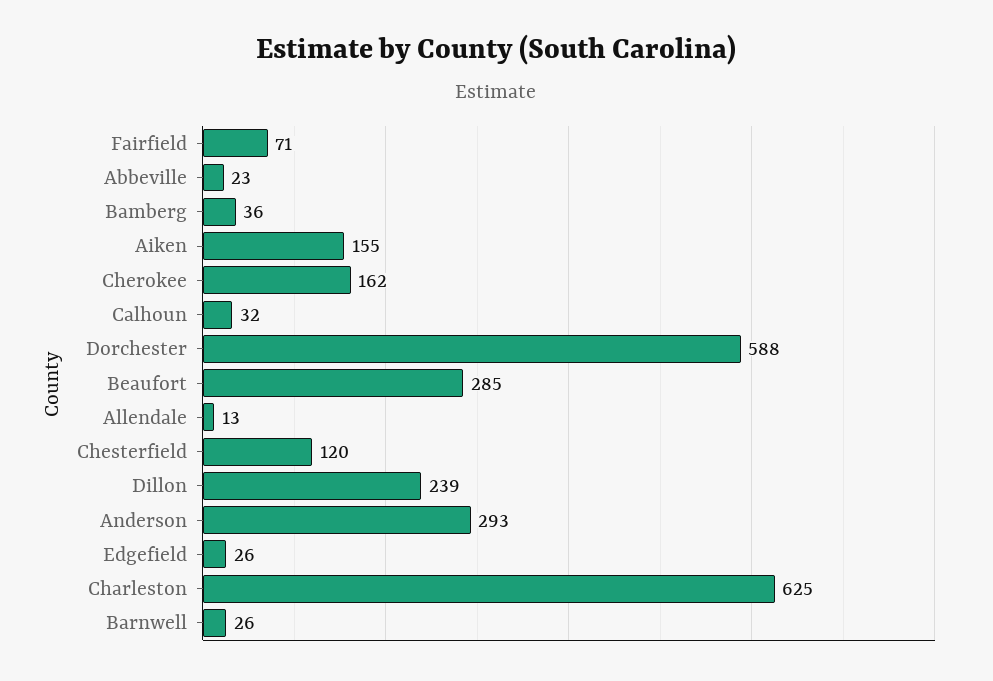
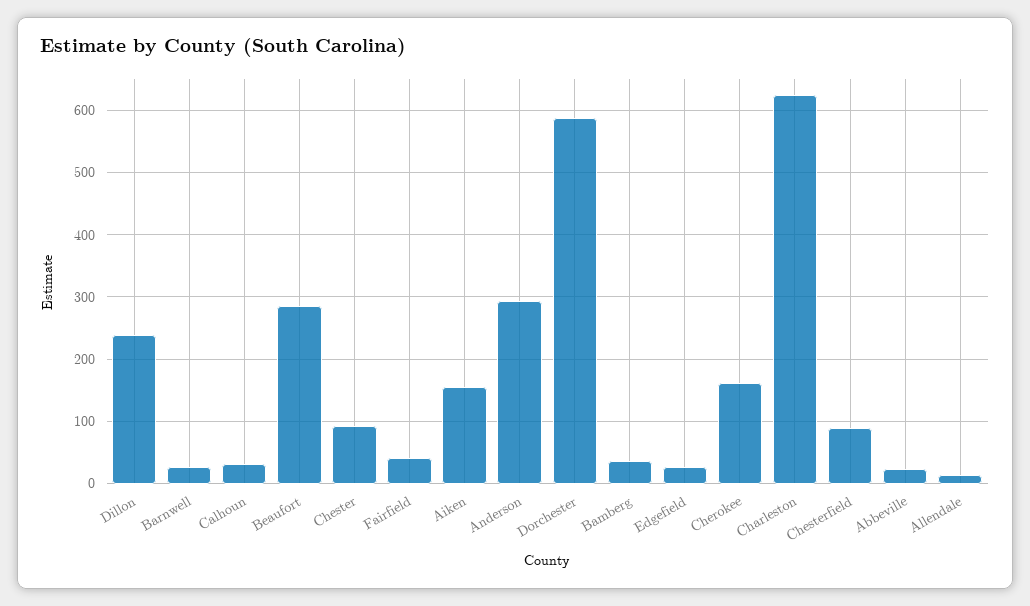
Fairfield: 71 -> 40
Chesterfield: 120 -> 90
Chester: none -> 90

